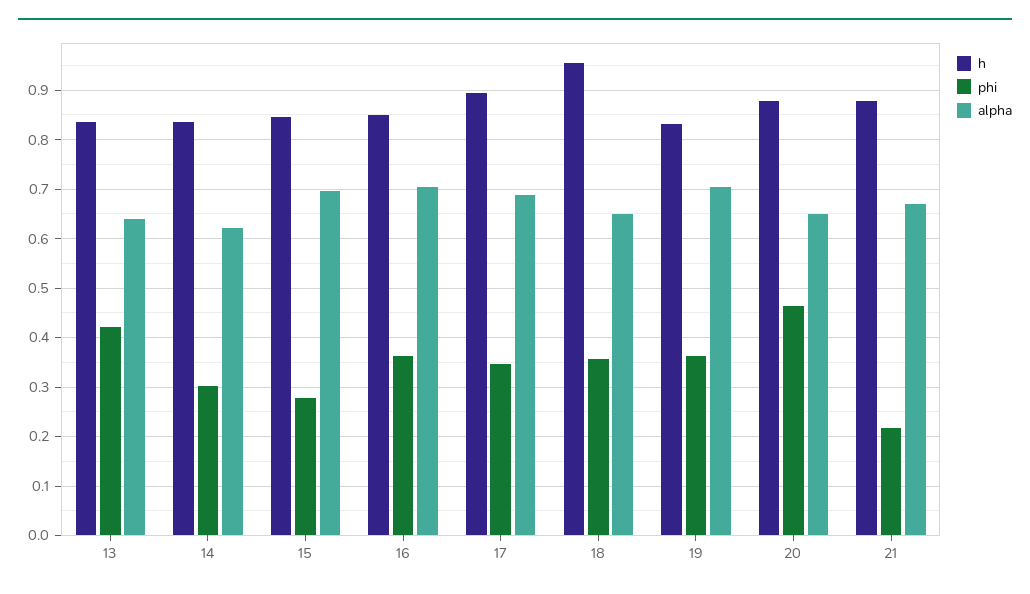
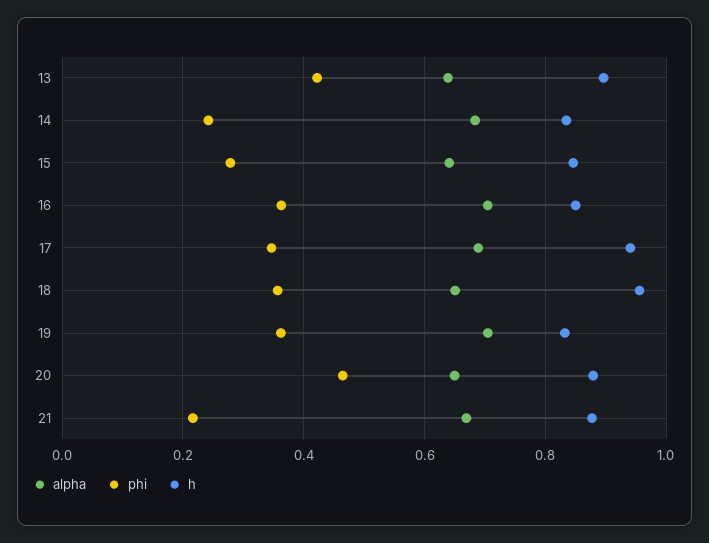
h, 13: 0.84 -> 0.9
phi, 14: 0.3 -> 0.24
alpha, 14: 0.62 -> 0.68
alpha, 15: 0.7 -> 0.64
h, 17: 0.9 -> 0.94

